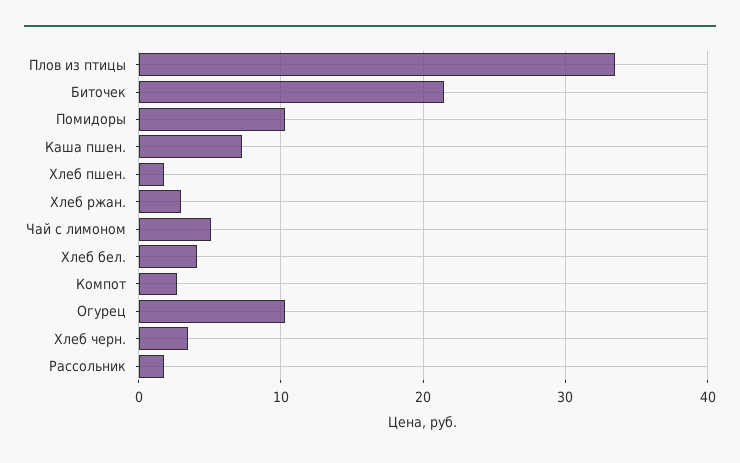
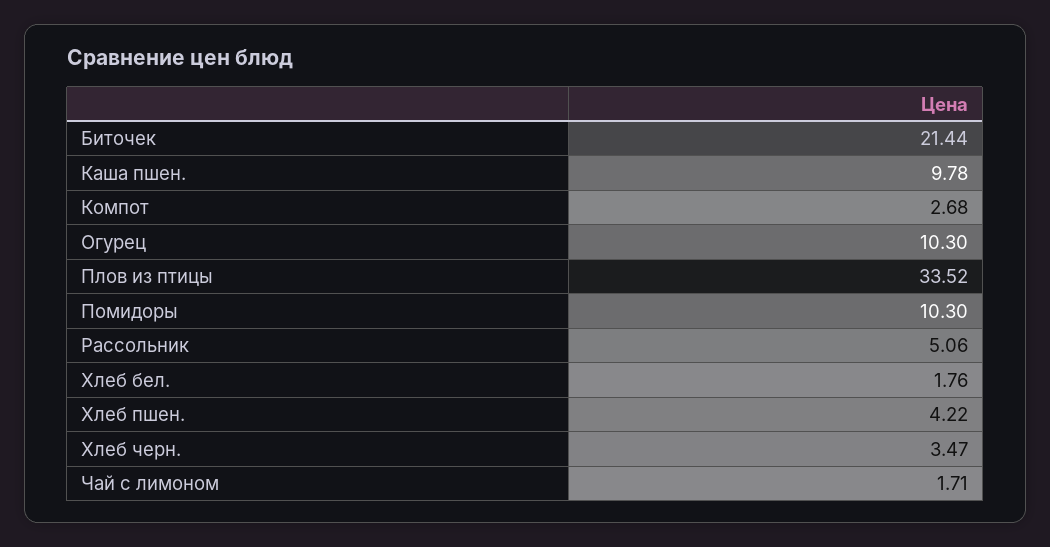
Каша пшен.: 7 -> 9.78
Хлеб пшен.: 2 -> 4.22
Хлеб ржан.: 3 -> none
Чай с лимоном: 5 -> 1.71
Хлеб бел.: 4 -> 1.76
Рассольник: 2 -> 5.06

